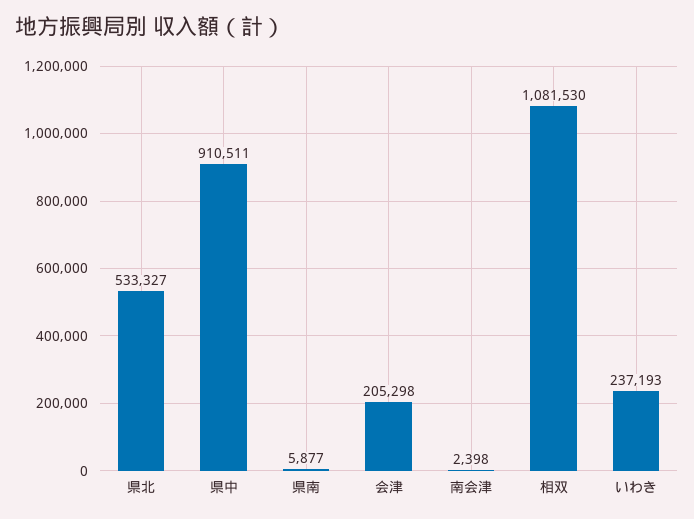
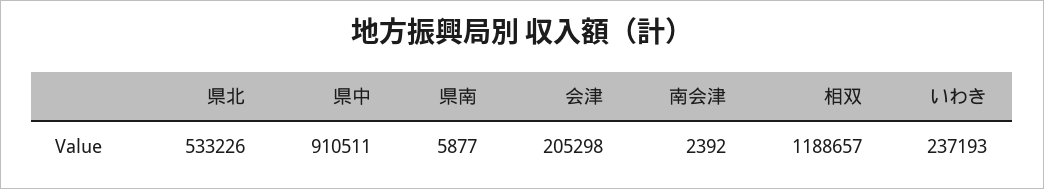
県北: 533327 -> 533226
南会津: 2398 -> 2392
相双: 1081530 -> 1188657

